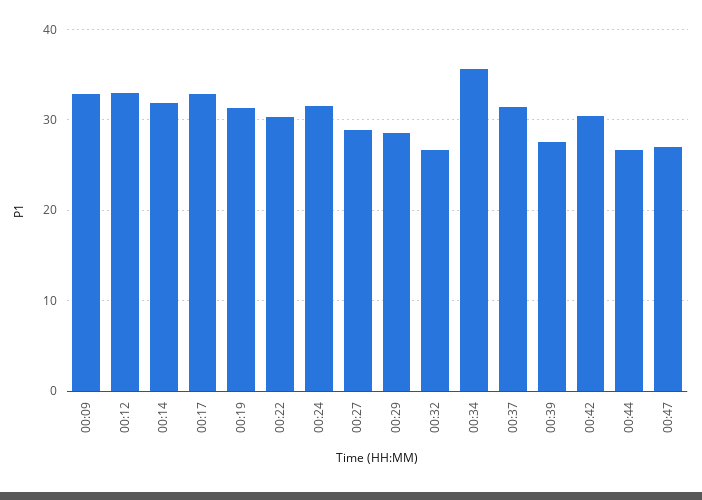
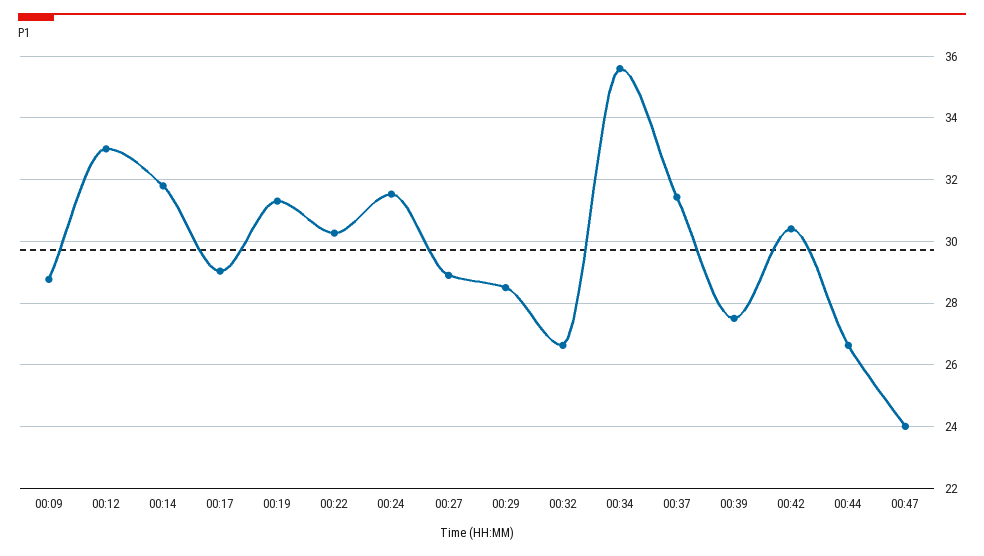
00:09: 33 -> 28.8
00:17: 33 -> 29
00:47: 27 -> 24

